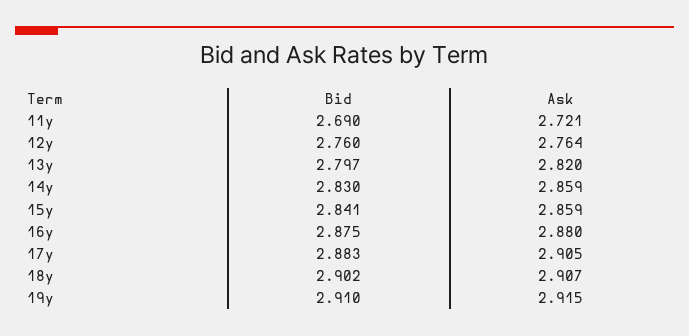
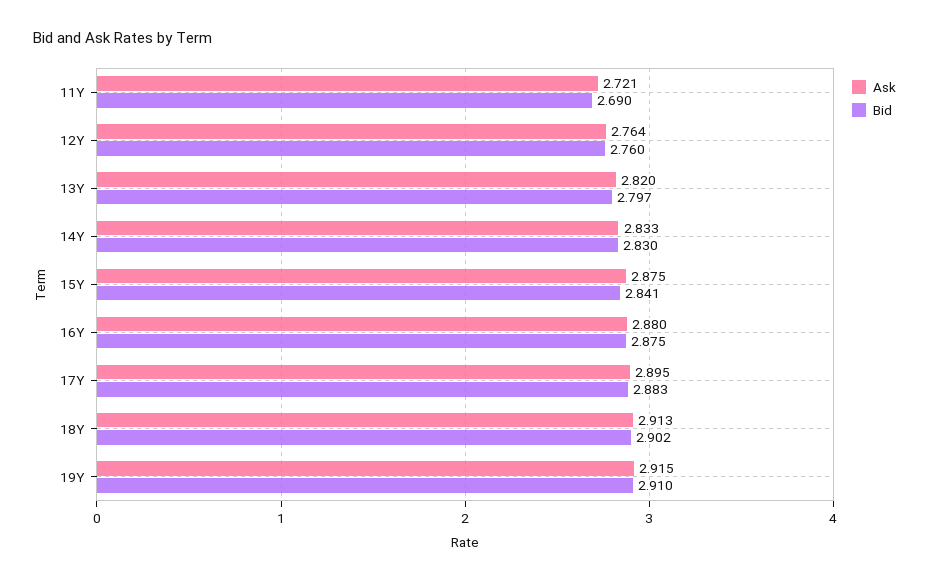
Ask, 14y: 2.859 -> 2.833
Ask, 15y: 2.859 -> 2.875
Ask, 17y: 2.905 -> 2.895
Ask, 18y: 2.907 -> 2.913

